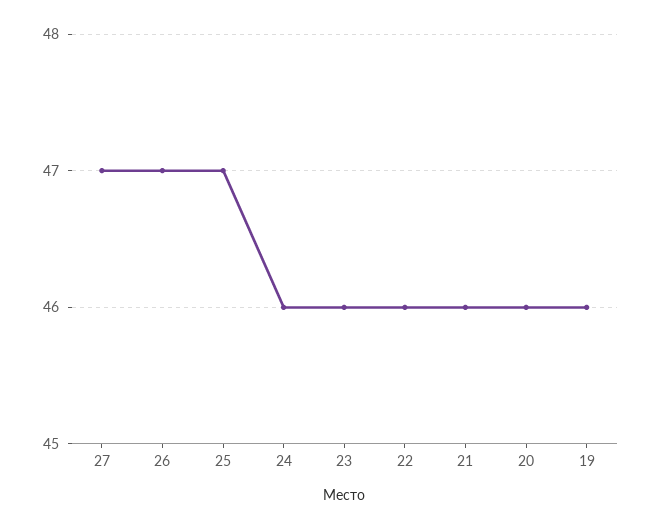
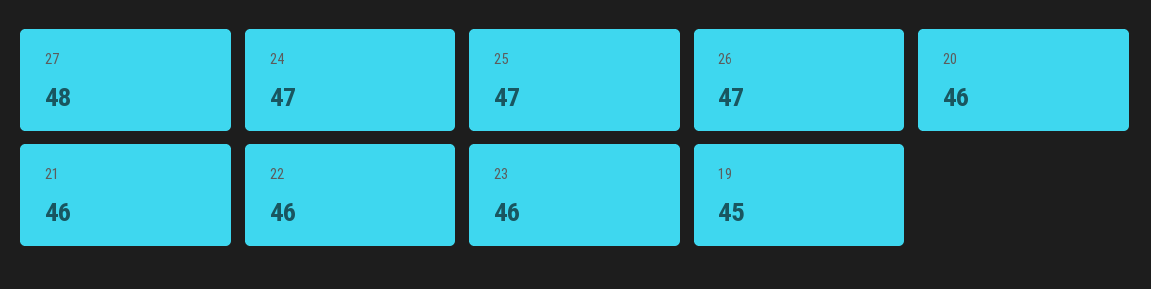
27: 47 -> 48
24: 46 -> 47
19: 46 -> 45

